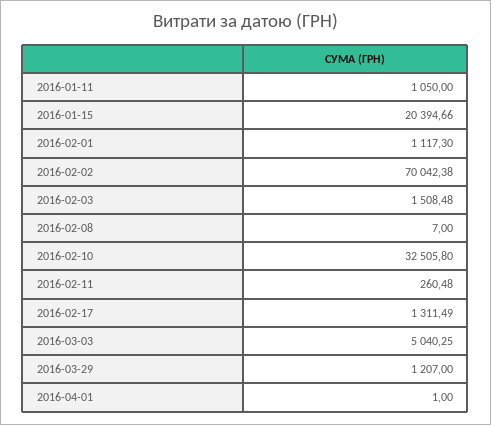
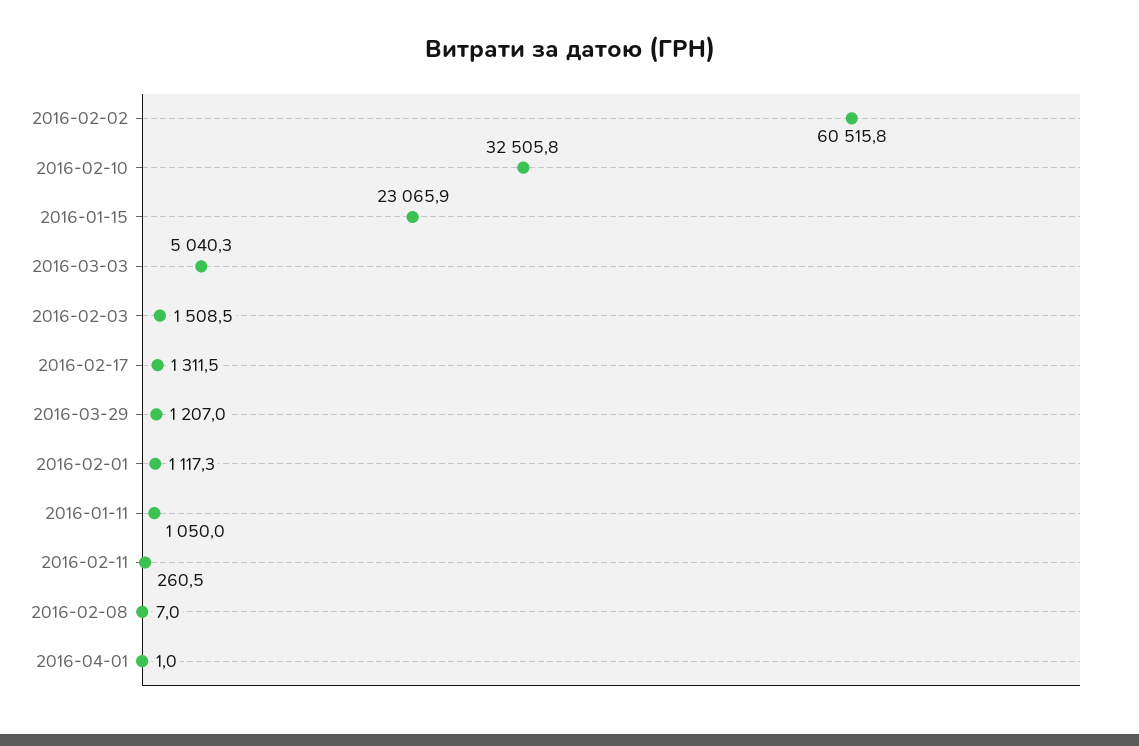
2016-01-15: 20394.66 -> 23065.9
2016-02-02: 70042.38 -> 60515.8

